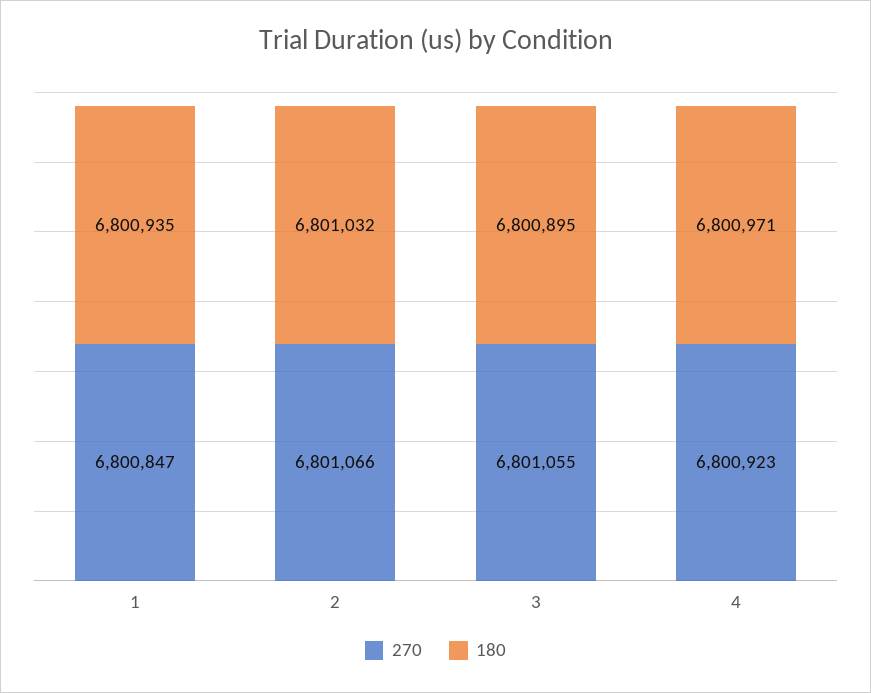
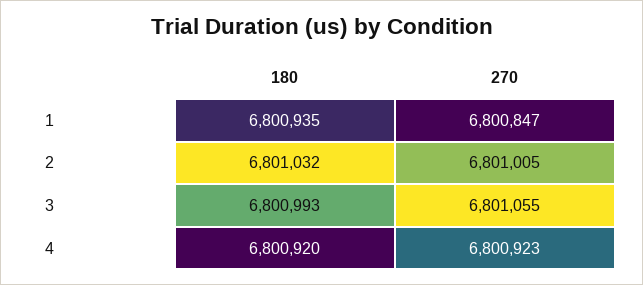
270, 2: 6801066 -> 6801005
180, 3: 6800895 -> 6800993
180, 4: 6800971 -> 6800920

